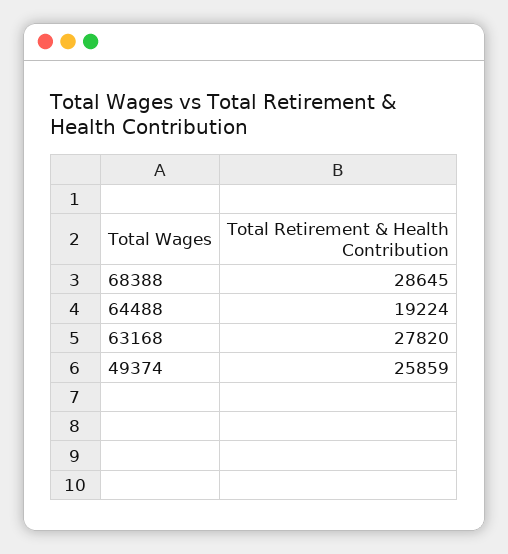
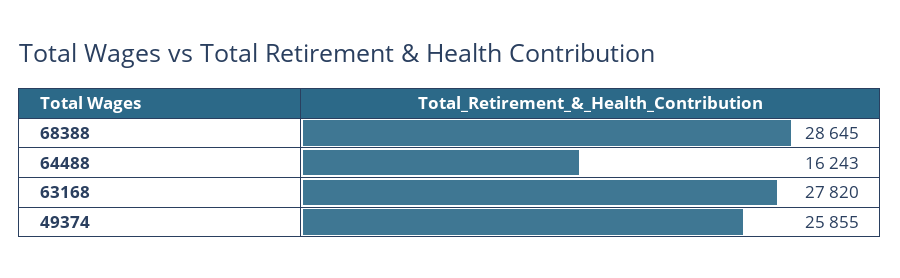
64488: 19224 -> 16243
49374: 25859 -> 25855

